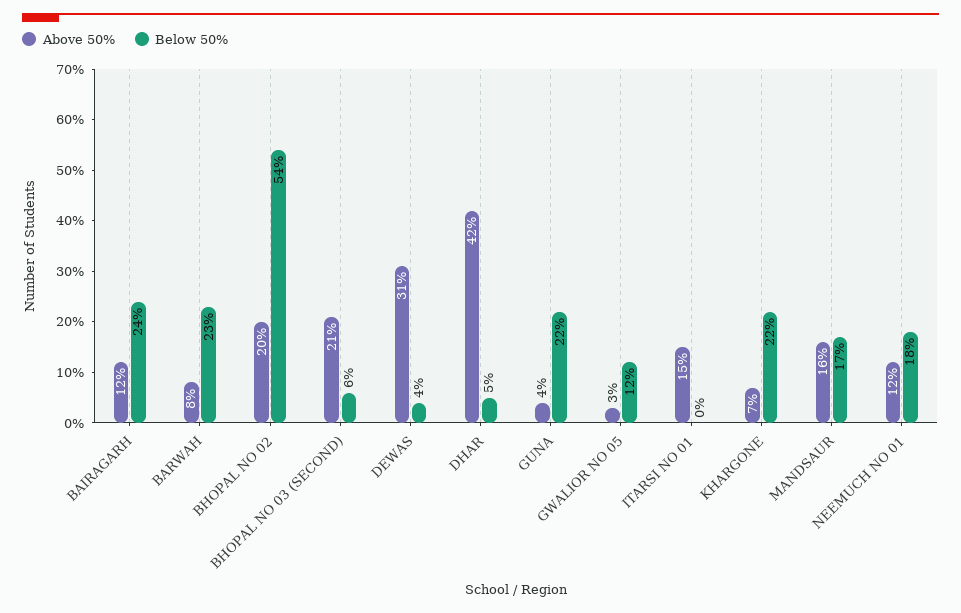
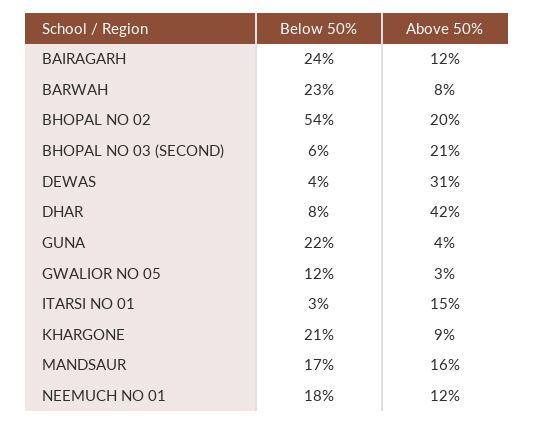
Below 50%, DHAR: 5 -> 8
Below 50%, ITARSI NO 01: 0 -> 3
Above 50%, KHARGONE: 7 -> 9
Below 50%, KHARGONE: 22 -> 21

